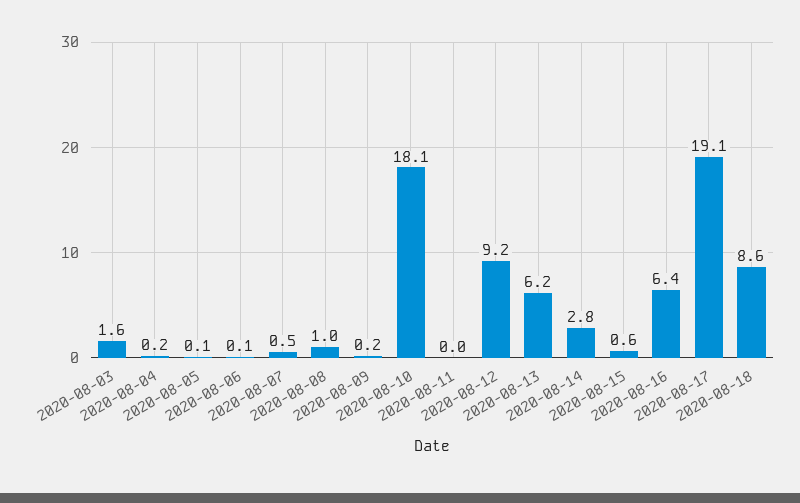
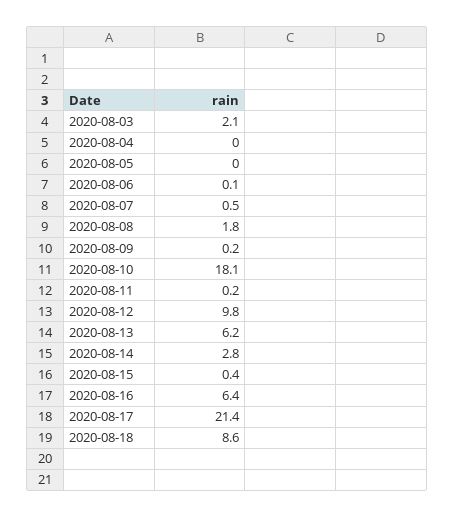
2020-08-03: 1.6 -> 2.1
2020-08-04: 0.2 -> 0
2020-08-05: 0.1 -> 0
2020-08-08: 1 -> 1.8
2020-08-11: 0 -> 0.2
2020-08-12: 9.2 -> 9.8
2020-08-15: 0.6 -> 0.4
2020-08-17: 19.1 -> 21.4

